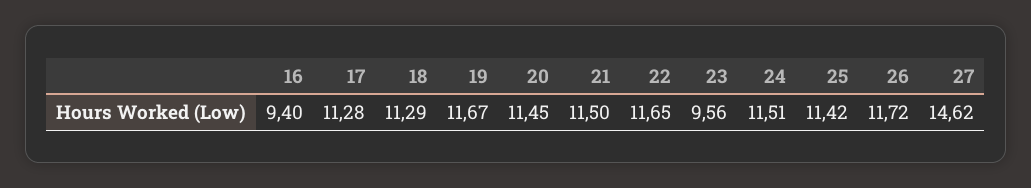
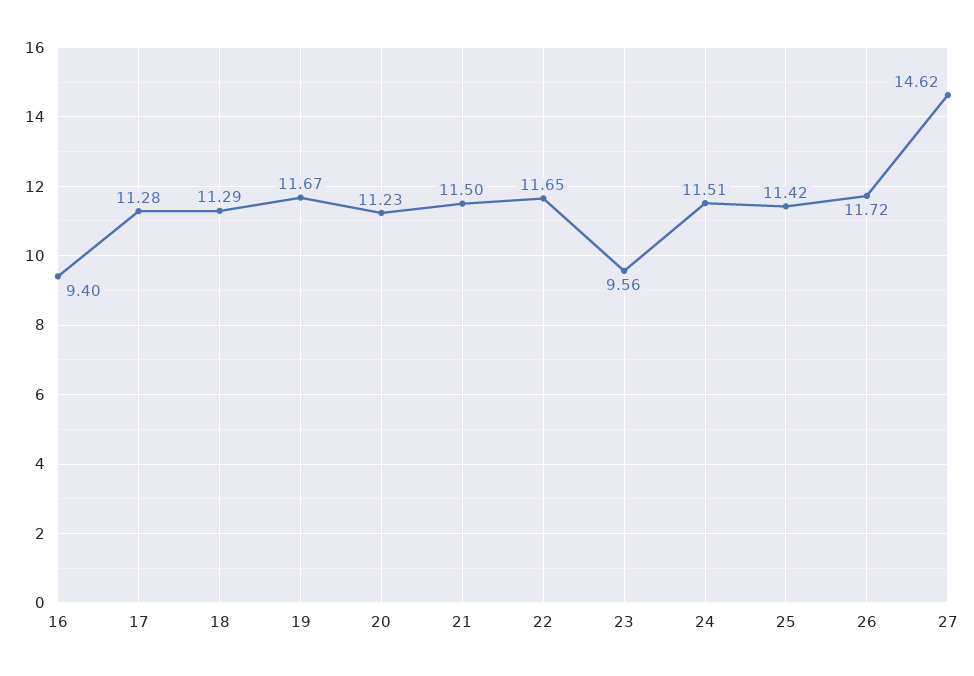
20: 11.45 -> 11.23

